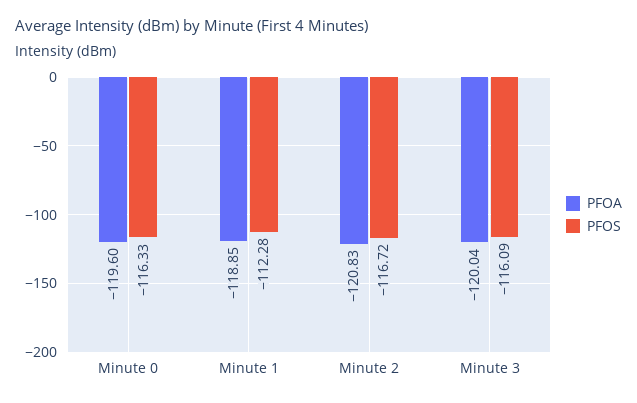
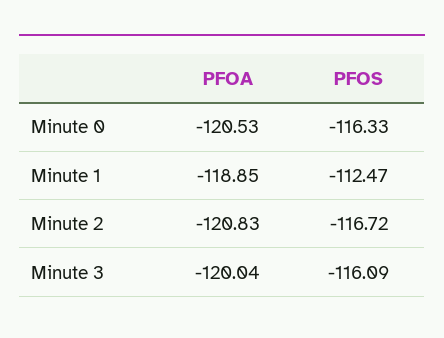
PFOA, Minute 0: -119.6 -> -120.53
PFOS, Minute 1: -112.28 -> -112.47

